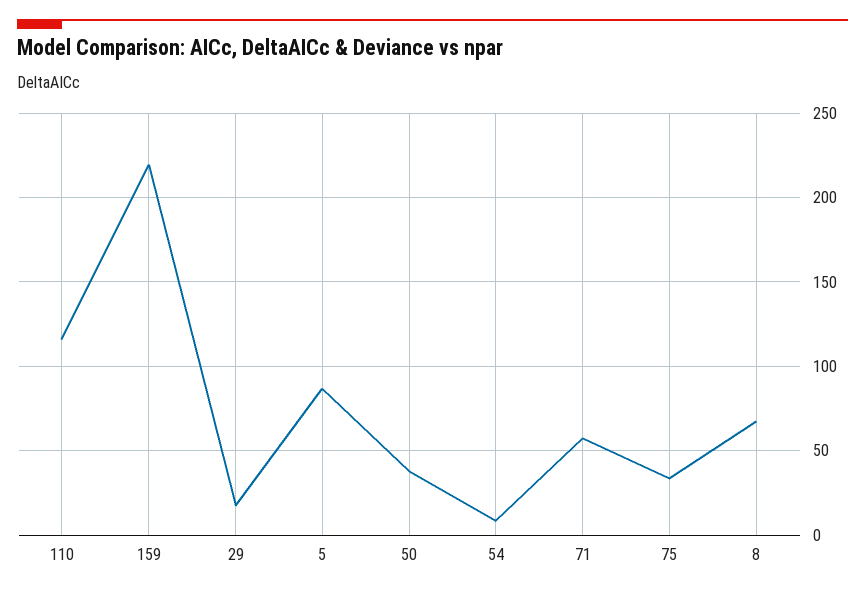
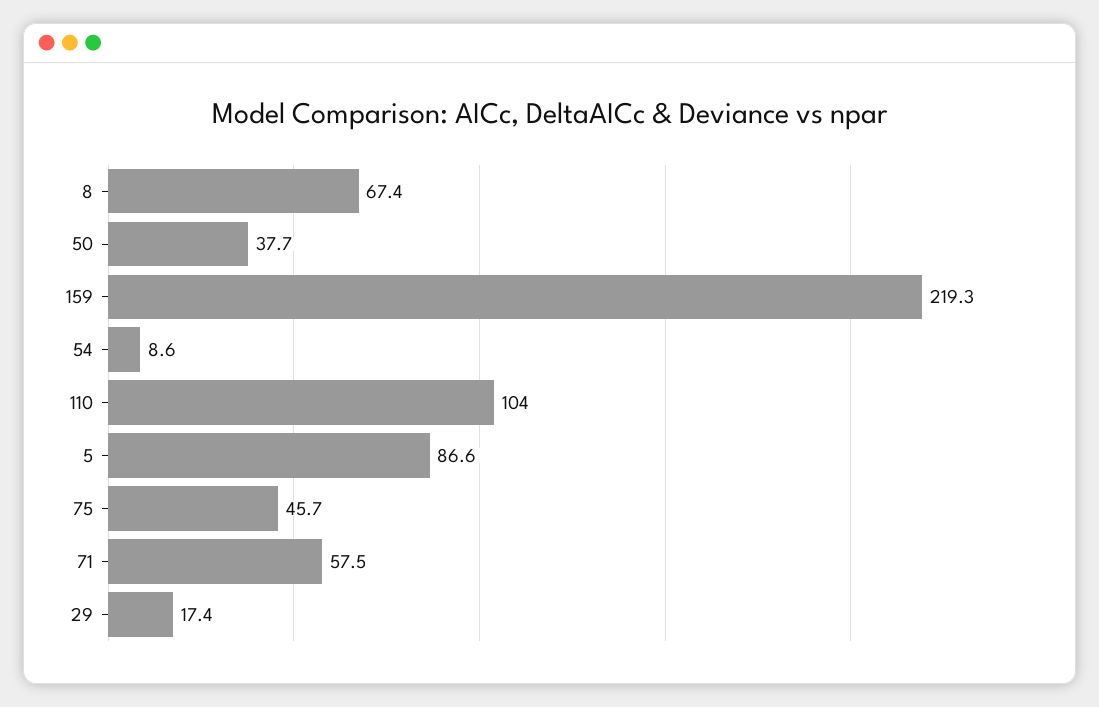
110: 115 -> 104
75: 35 -> 45.7

